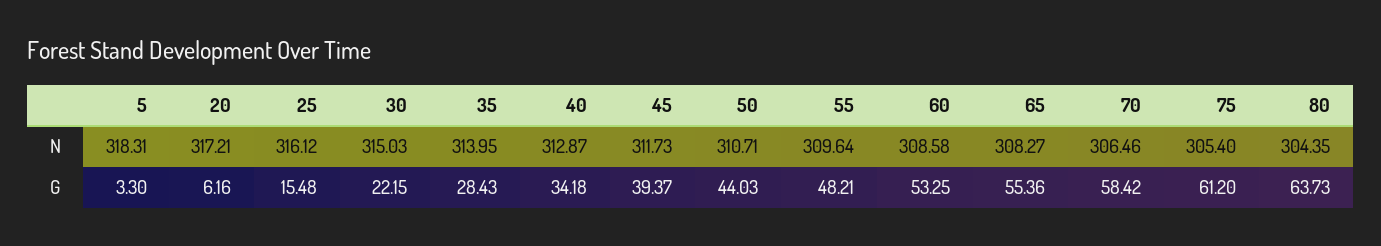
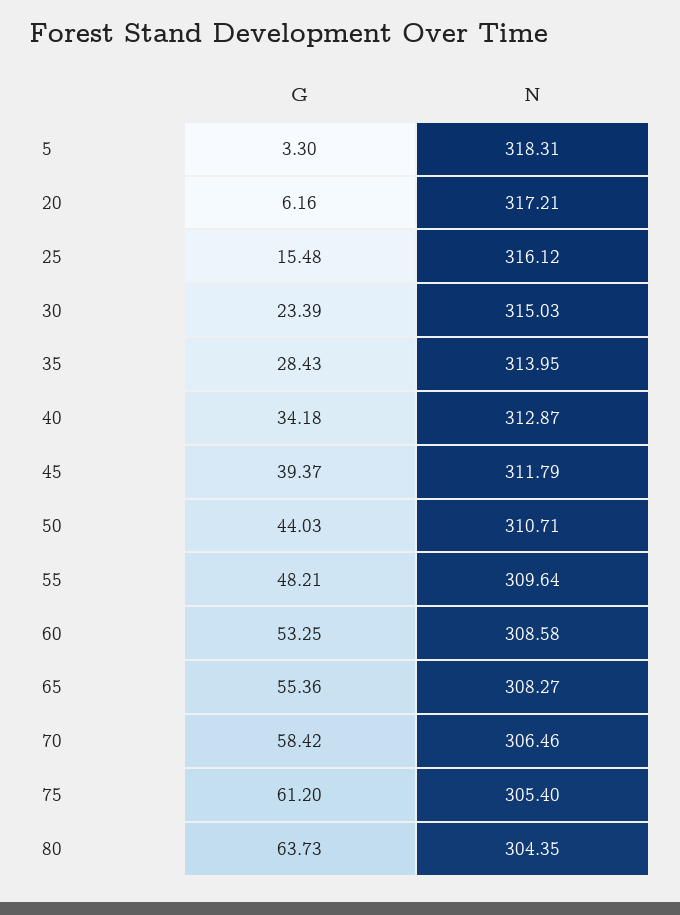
45, N: 311.73 -> 311.79
30, G: 22.15 -> 23.39

